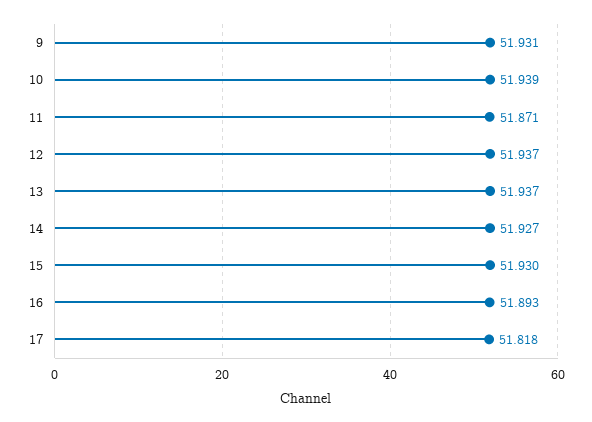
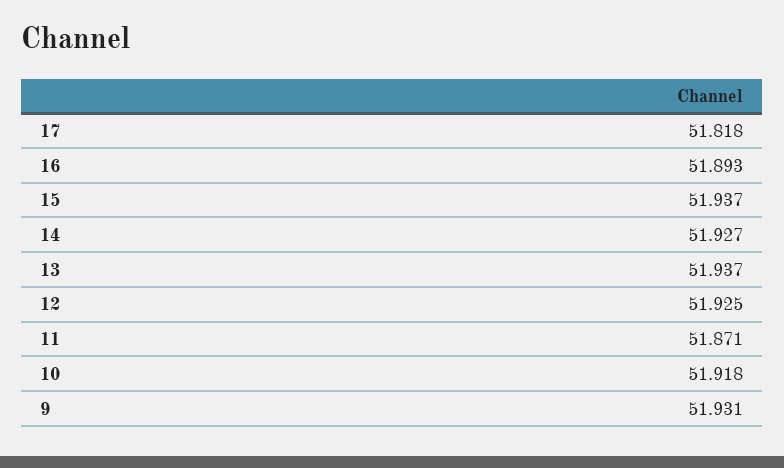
10: 51.939 -> 51.918
12: 51.937 -> 51.925
15: 51.93 -> 51.937

